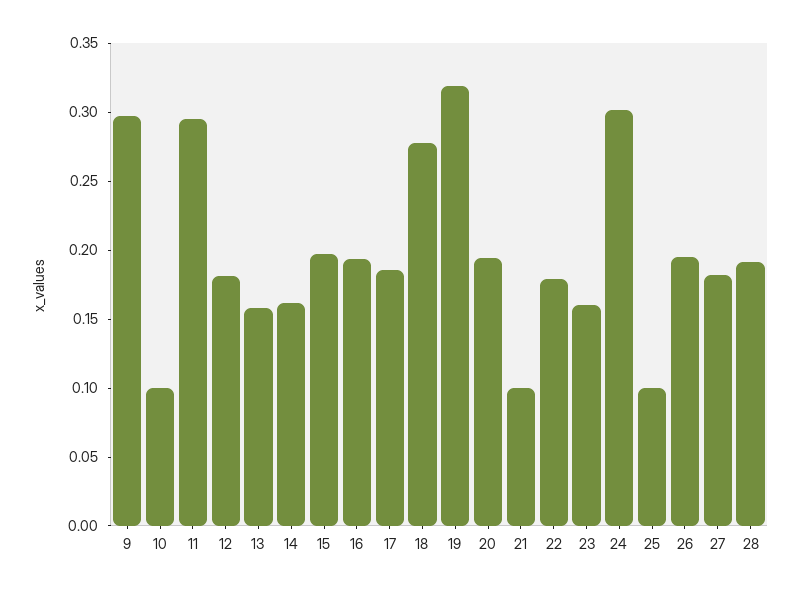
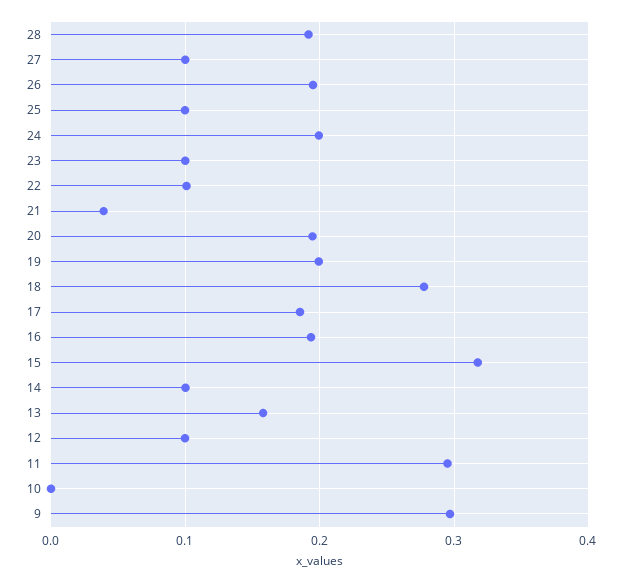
10: 0.1 -> 0
12: 0.18 -> 0.1
14: 0.16 -> 0.1
15: 0.2 -> 0.32
19: 0.32 -> 0.2
21: 0.1 -> 0.04
22: 0.18 -> 0.1
23: 0.16 -> 0.1
24: 0.3 -> 0.2
27: 0.18 -> 0.1

